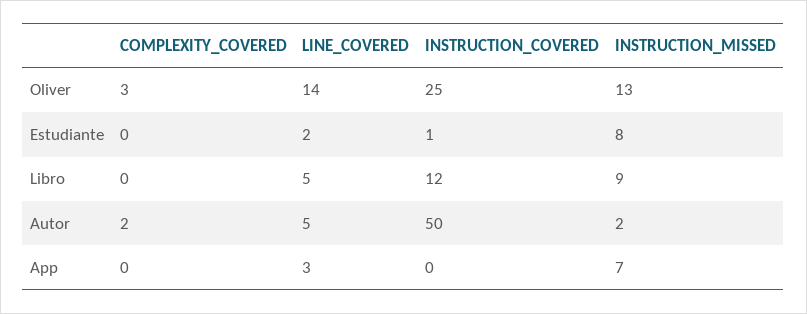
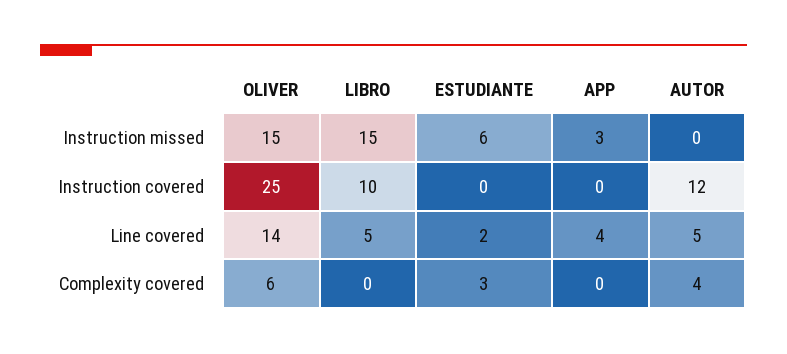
COMPLEXITY_COVERED, Oliver: 3 -> 6
INSTRUCTION_MISSED, Oliver: 13 -> 15
COMPLEXITY_COVERED, Estudiante: 0 -> 3
INSTRUCTION_COVERED, Estudiante: 1 -> 0
INSTRUCTION_MISSED, Estudiante: 8 -> 6
INSTRUCTION_COVERED, Libro: 12 -> 10
INSTRUCTION_MISSED, Libro: 9 -> 15
COMPLEXITY_COVERED, Autor: 2 -> 4
INSTRUCTION_COVERED, Autor: 50 -> 12
INSTRUCTION_MISSED, Autor: 2 -> 0
LINE_COVERED, App: 3 -> 4
INSTRUCTION_MISSED, App: 7 -> 3

